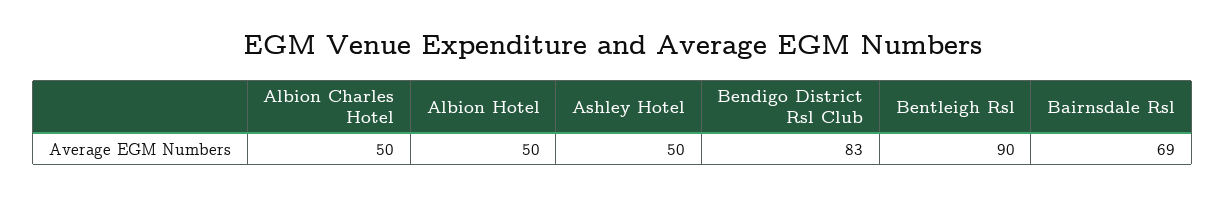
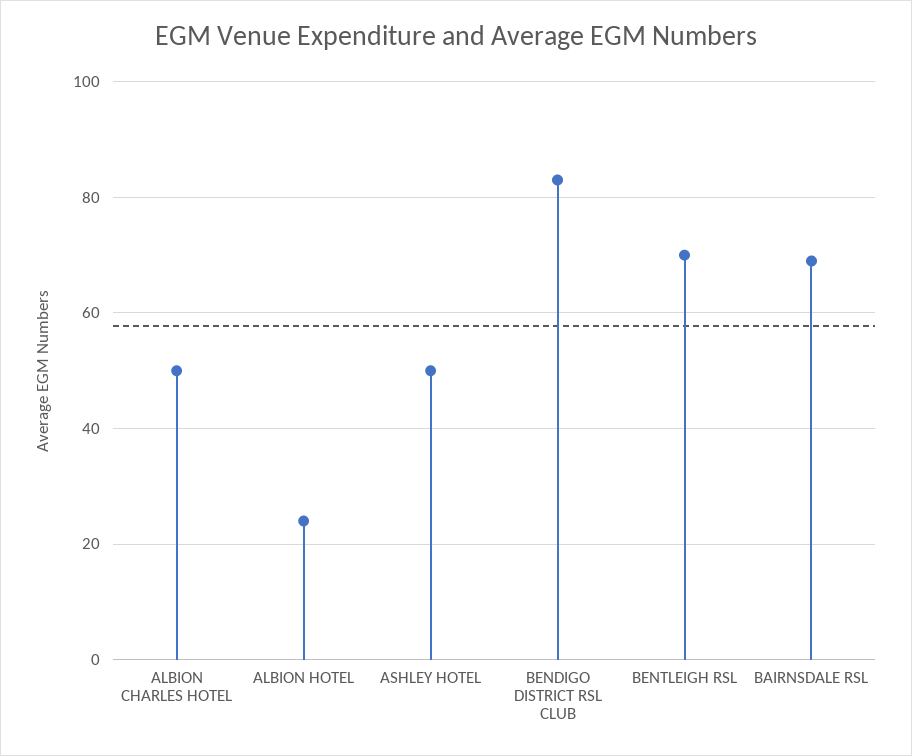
Albion Hotel: 50 -> 25
Bentleigh Rsl: 90 -> 70

